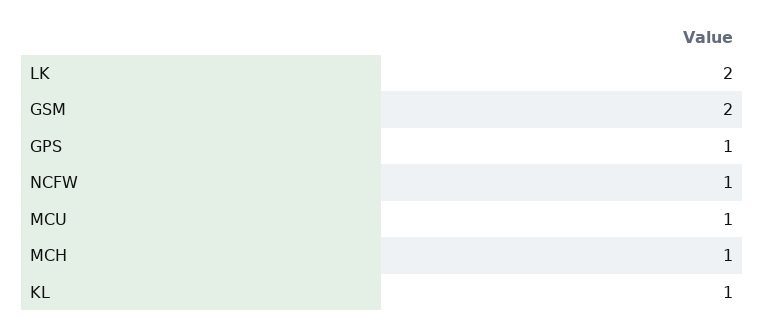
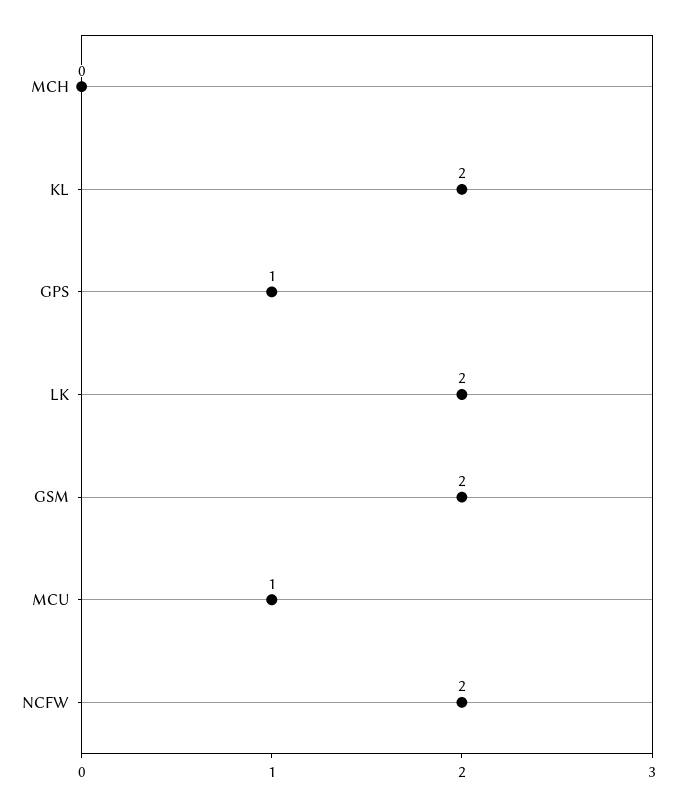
NCFW: 1 -> 2
MCH: 1 -> 0
KL: 1 -> 2

